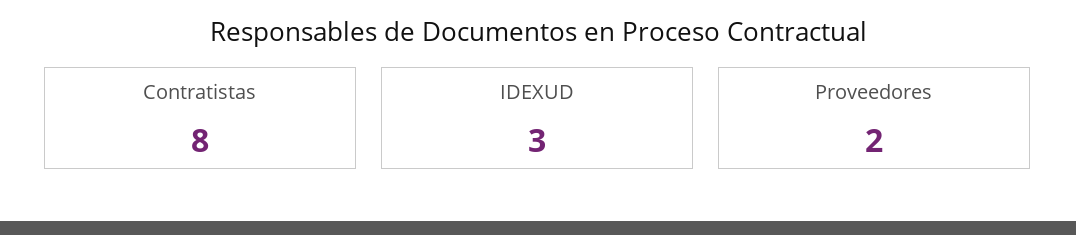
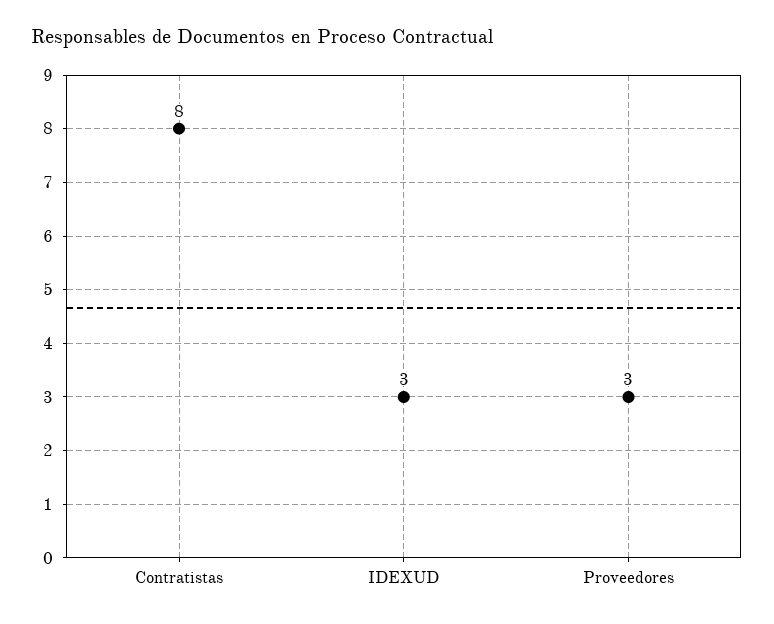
Proveedores: 2 -> 3

